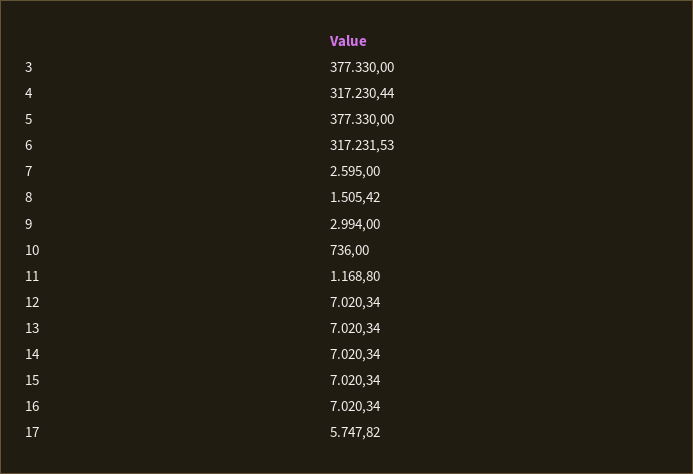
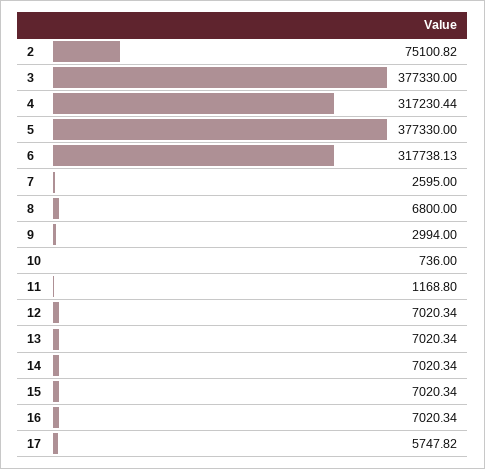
6: 317231.53 -> 317738.13
8: 1505.42 -> 6800
2: none -> 75100.82

